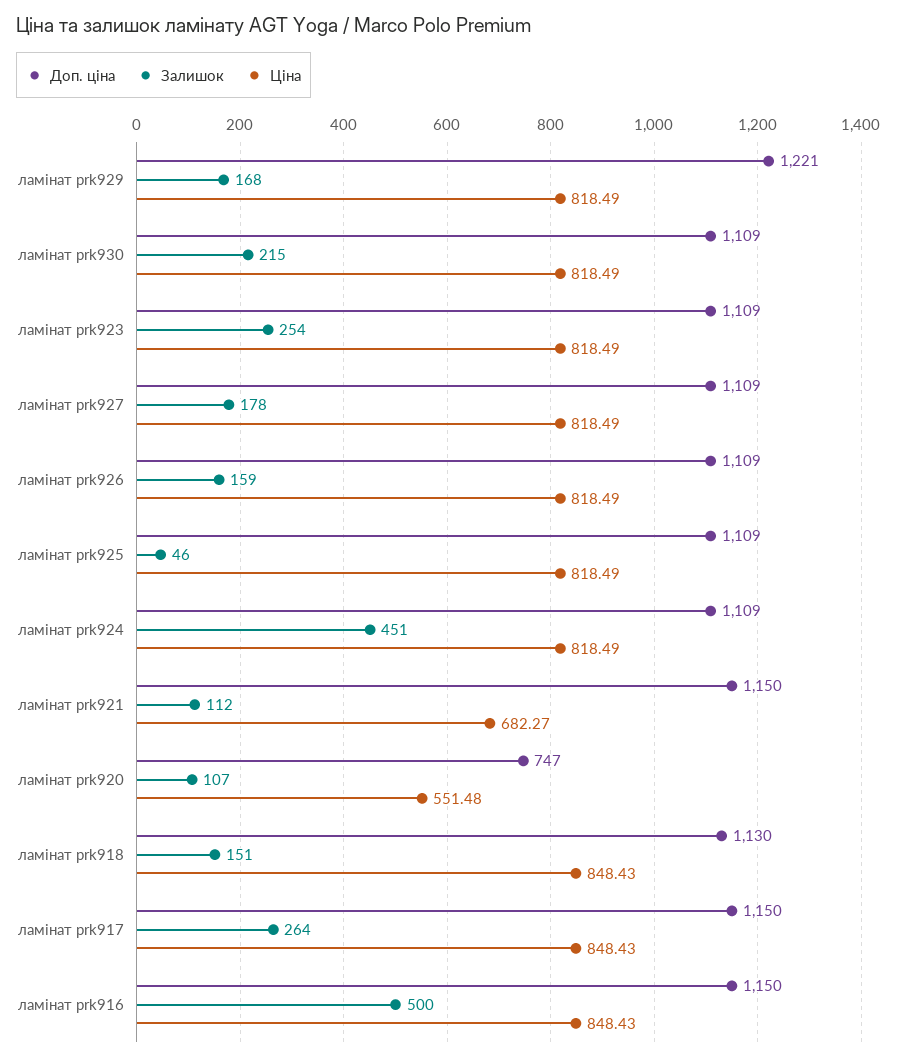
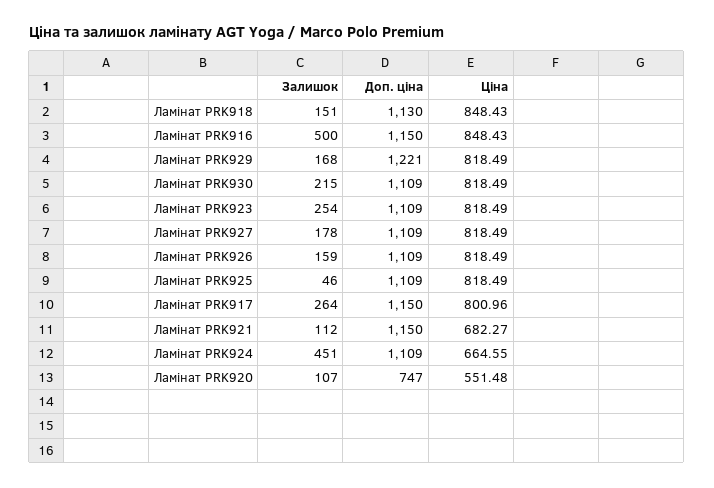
Ціна, ламінат prk924: 818.49 -> 664.55
Ціна, ламінат prk917: 848.43 -> 800.96

